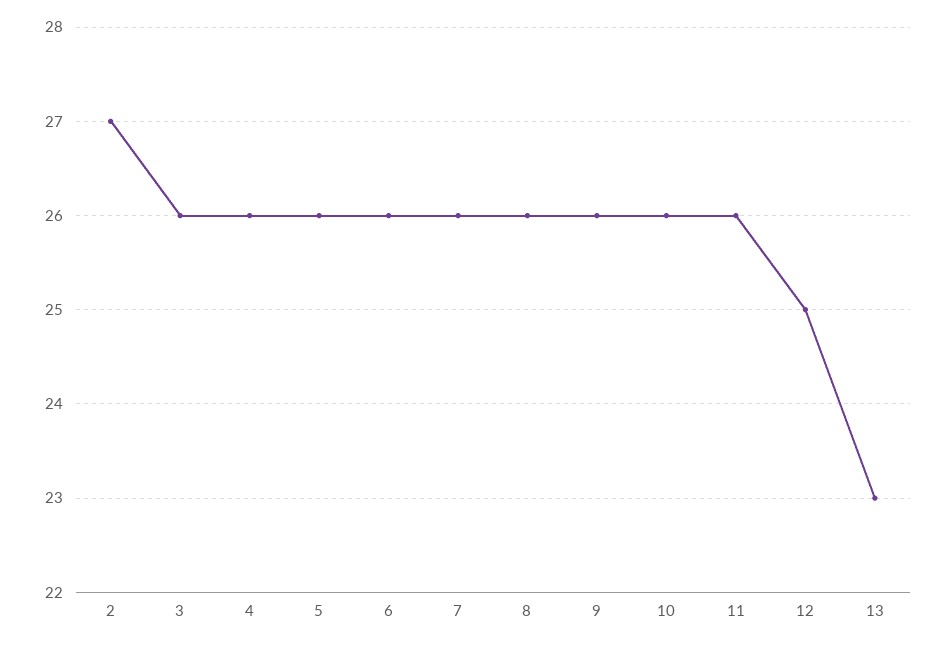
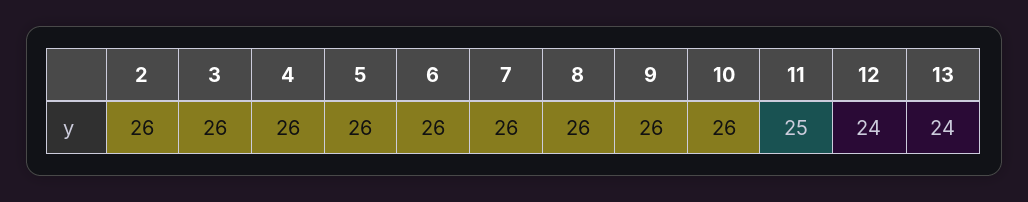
2: 27 -> 26
11: 26 -> 25
12: 25 -> 24
13: 23 -> 24

